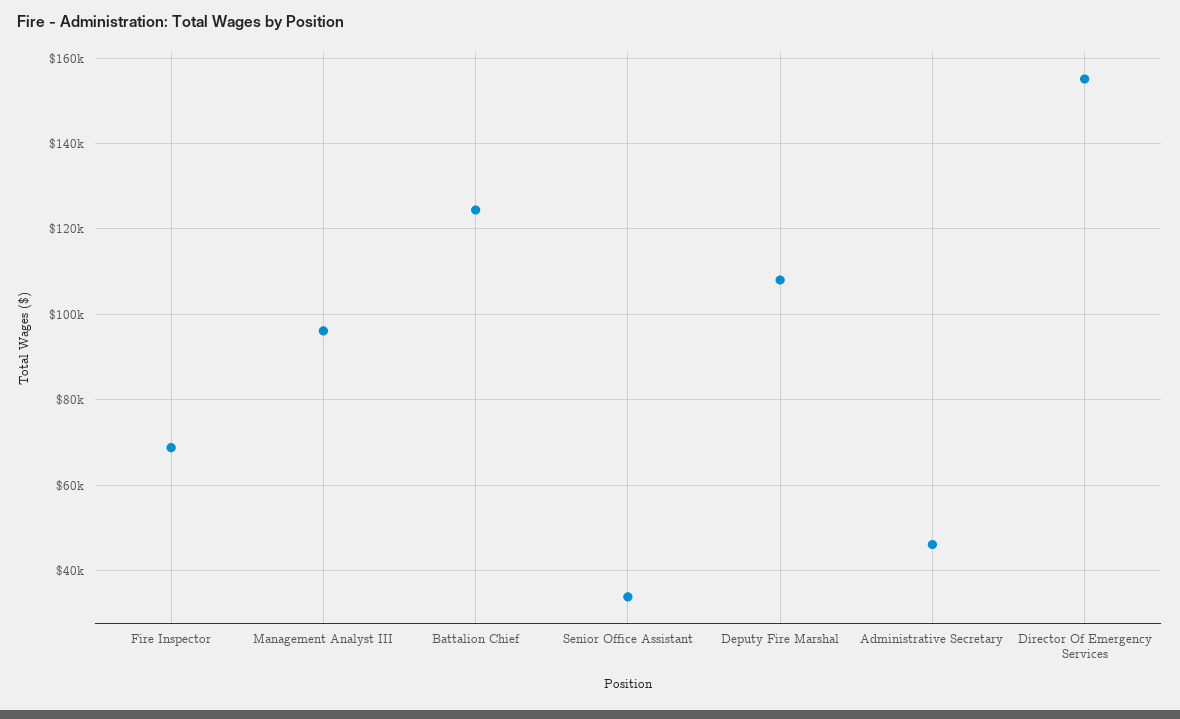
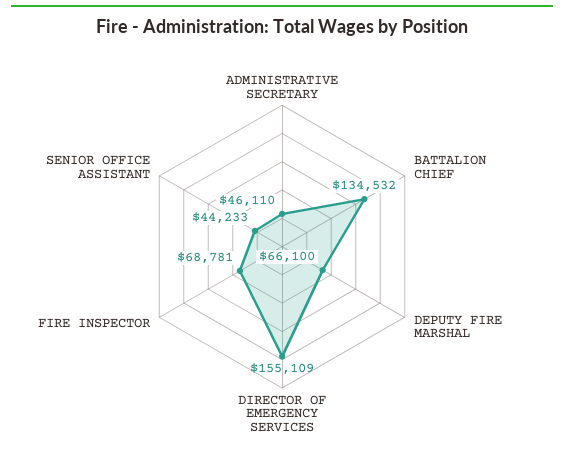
Management Analyst III: 96000 -> none
Battalion Chief: 124000 -> 134532
Senior Office Assistant: 34000 -> 44233
Deputy Fire Marshal: 108000 -> 66100

